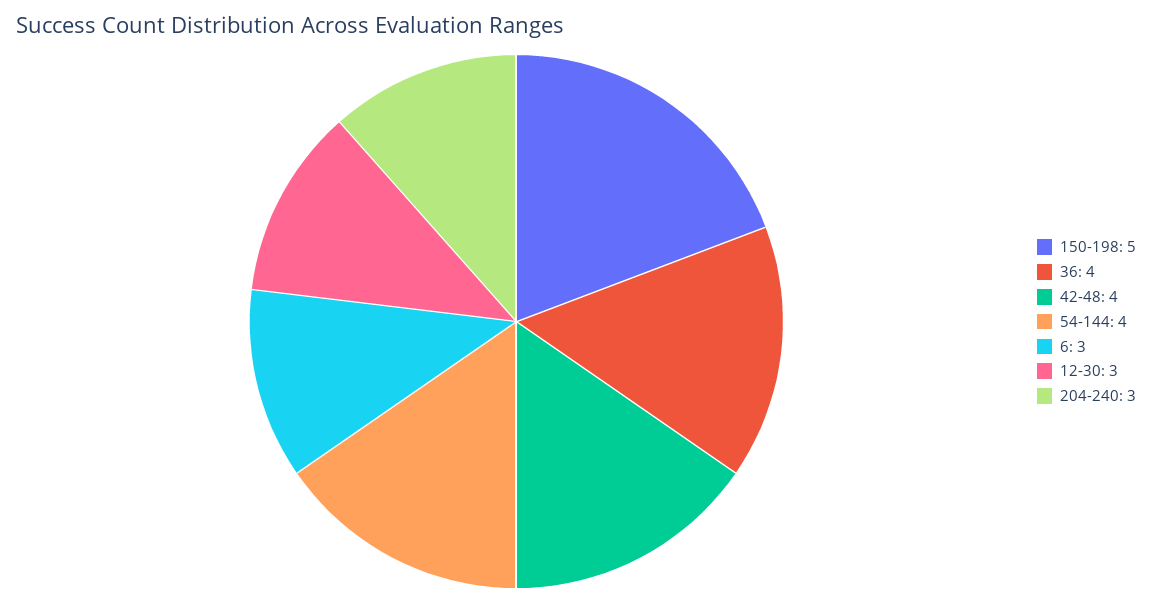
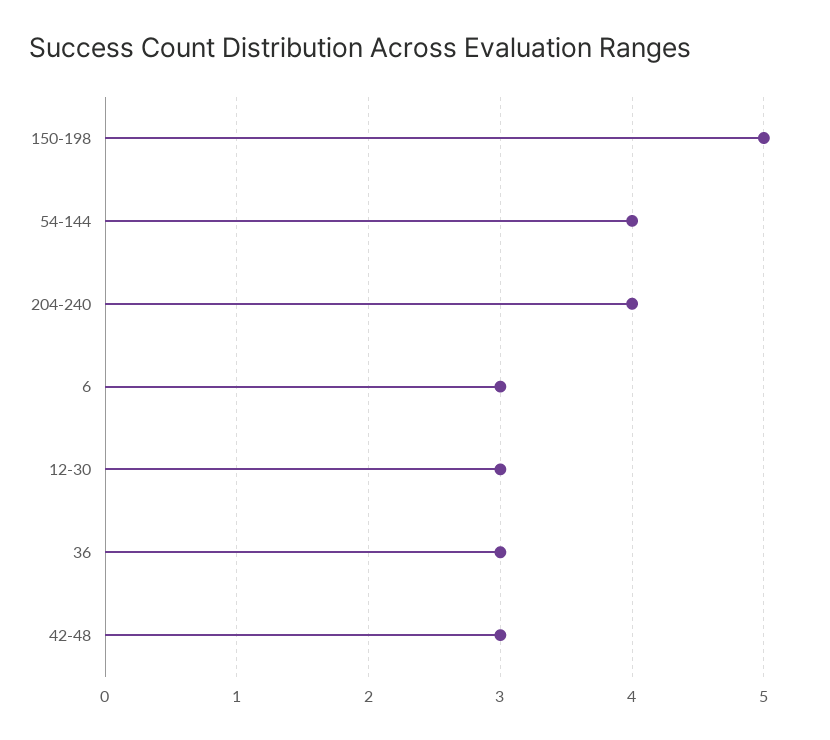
36: 4 -> 3
42-48: 4 -> 3
204-240: 3 -> 4

